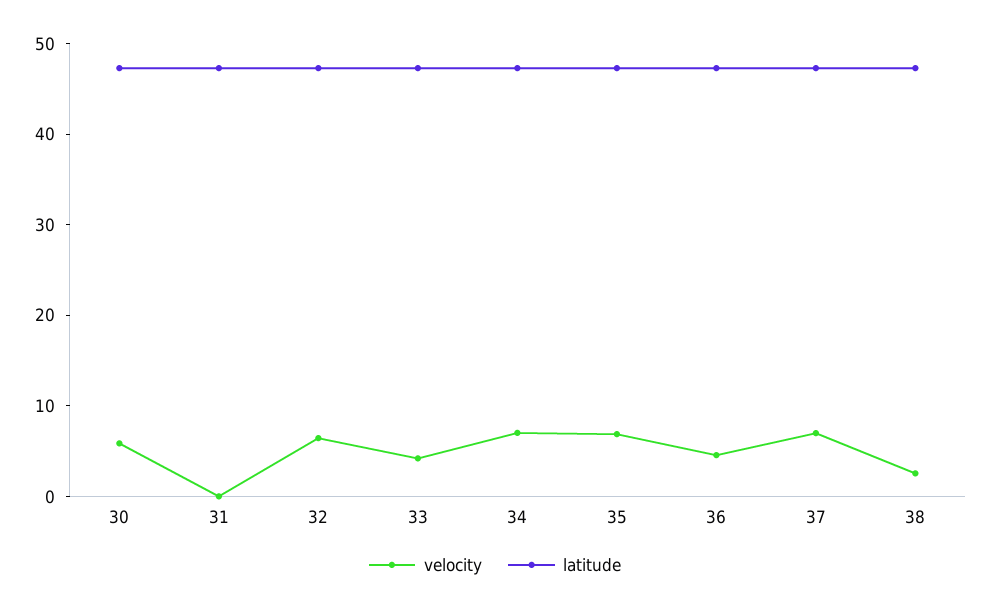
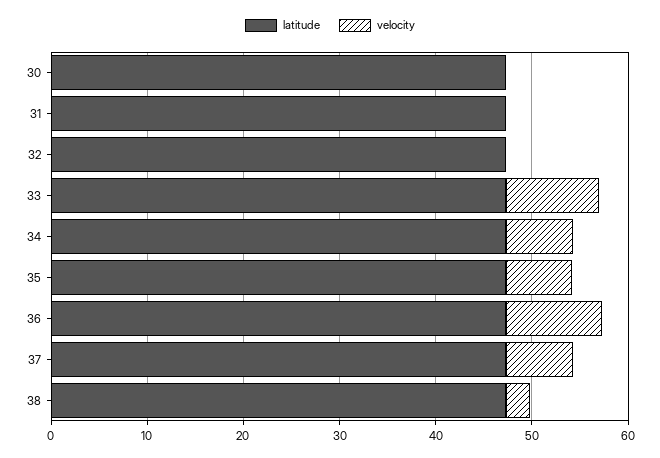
velocity, 30: 6 -> 0
velocity, 32: 6 -> 0
velocity, 33: 4 -> 10
velocity, 36: 4 -> 10

